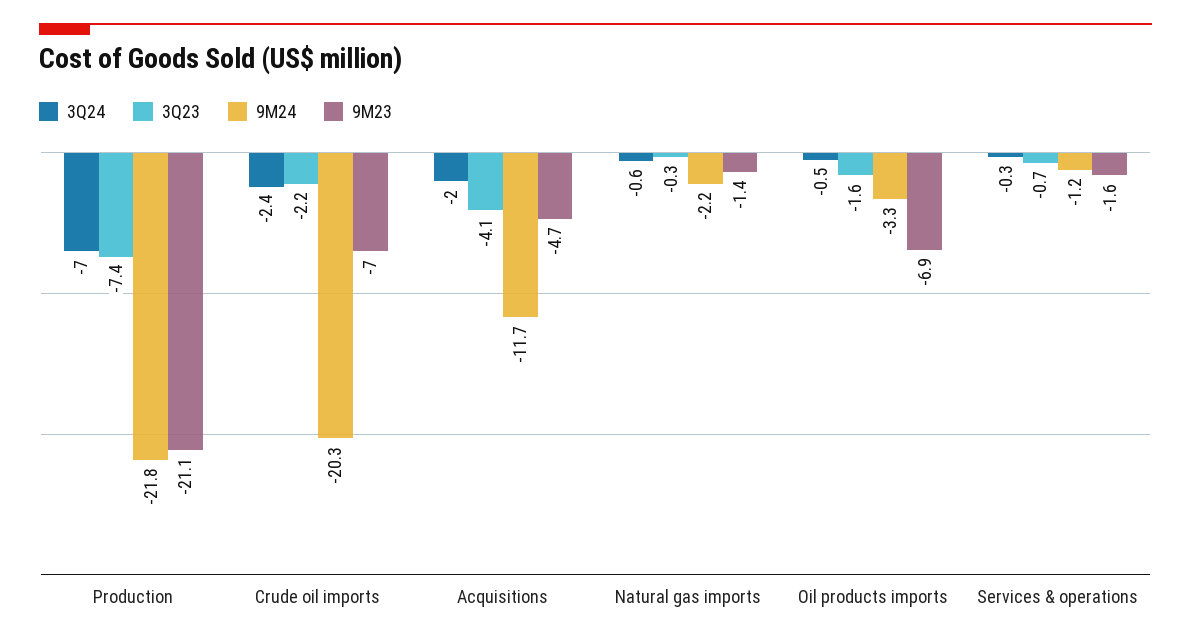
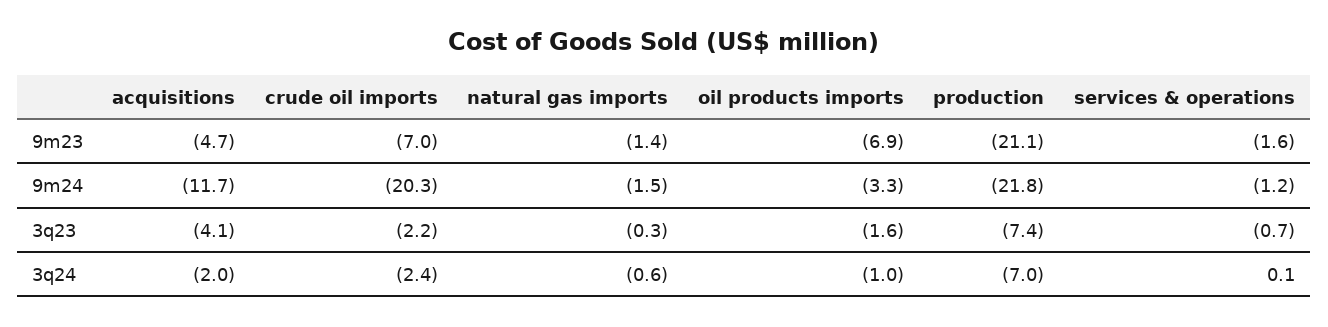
9M24, Natural gas imports: -2.2 -> -1.5
3Q24, Oil products imports: -0.5 -> -1
3Q24, Services & operations: -0.3 -> 0.1

